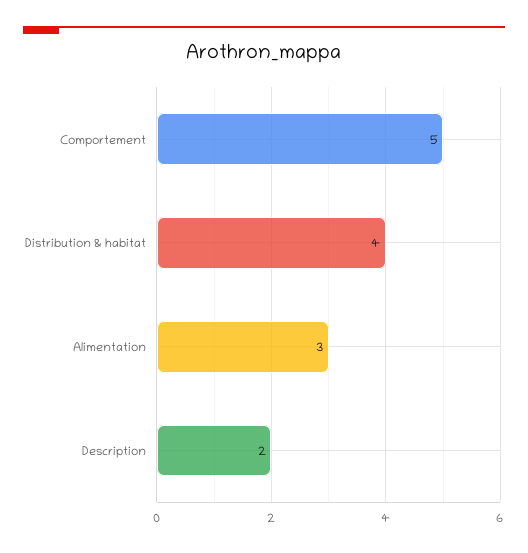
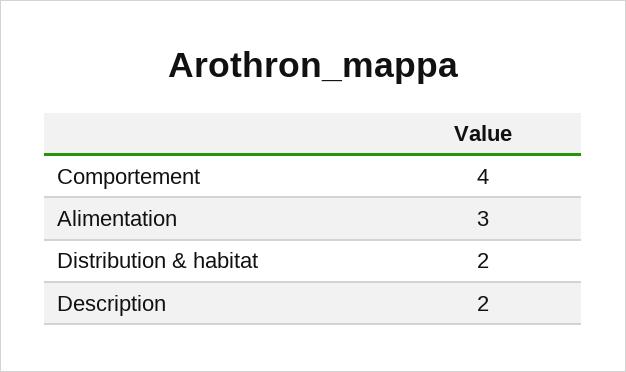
Comportement: 5 -> 4
Distribution & habitat: 4 -> 2

